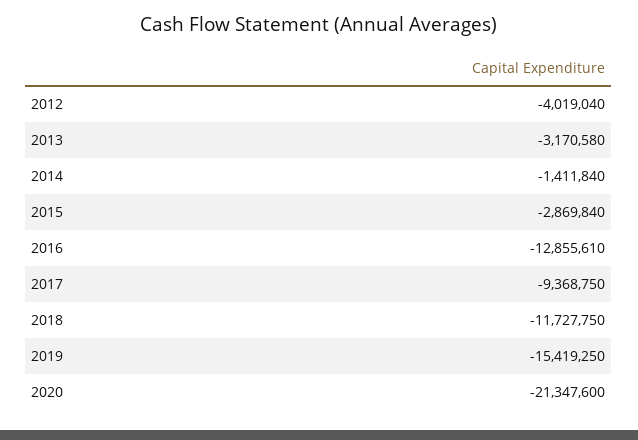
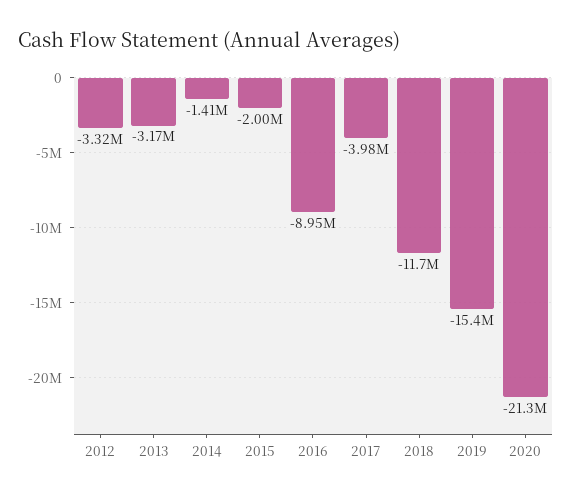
2012: -4019040 -> -3320000
2015: -2869840 -> -2000000
2016: -12855610 -> -8950000
2017: -9368750 -> -3980000

